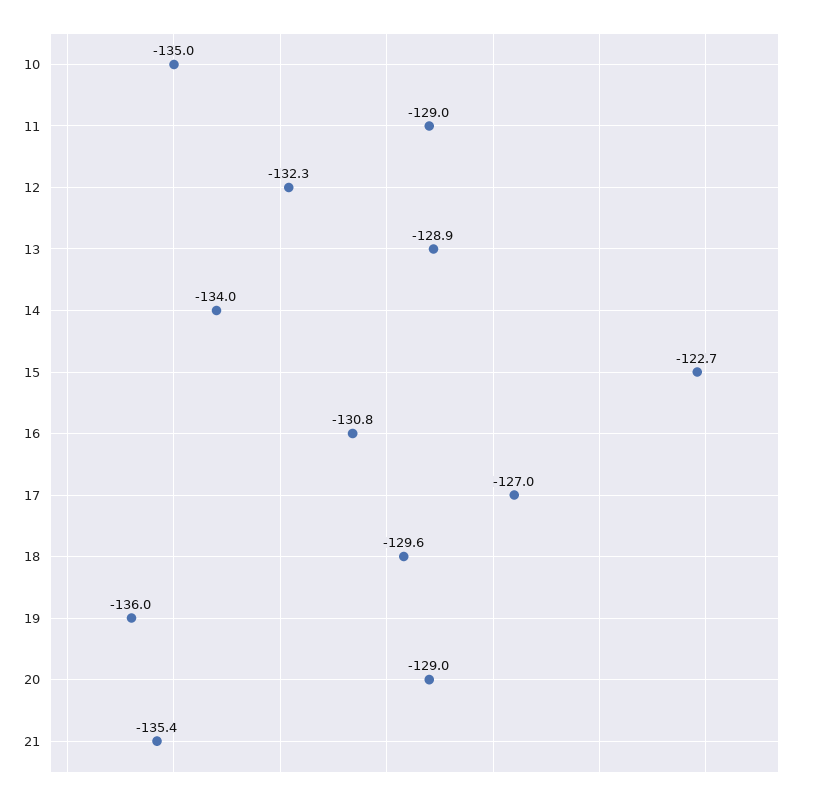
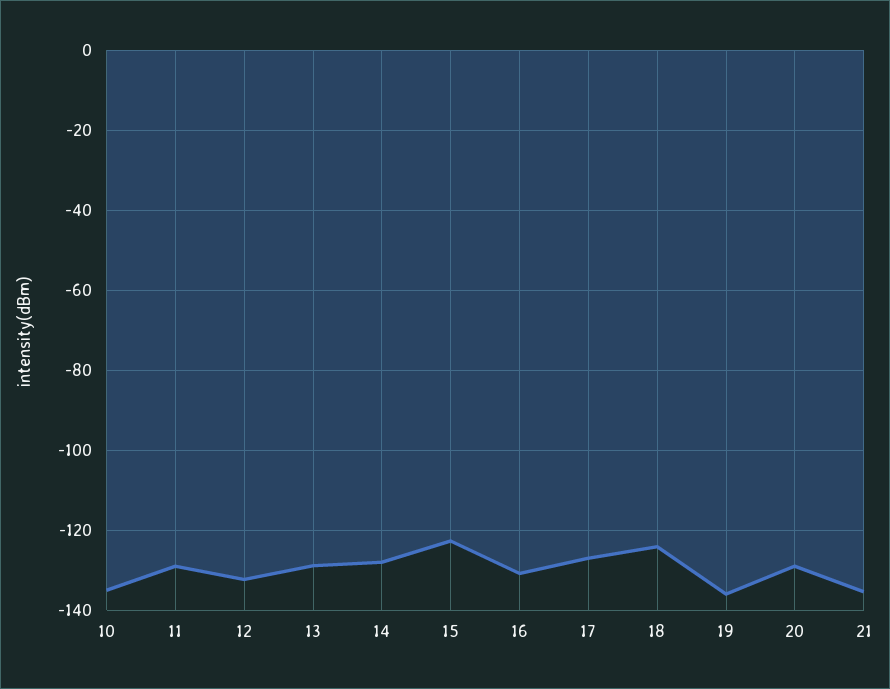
14: -134 -> -128
18: -129.6 -> -124

